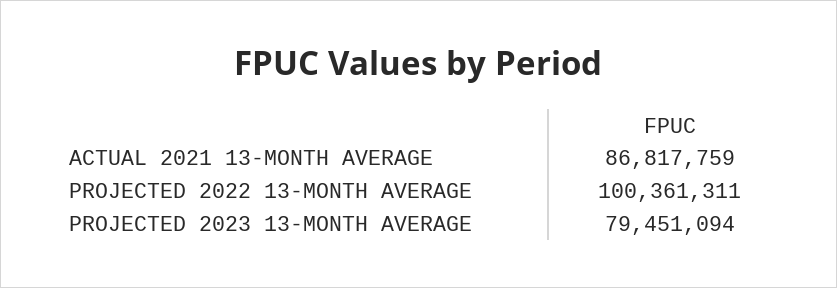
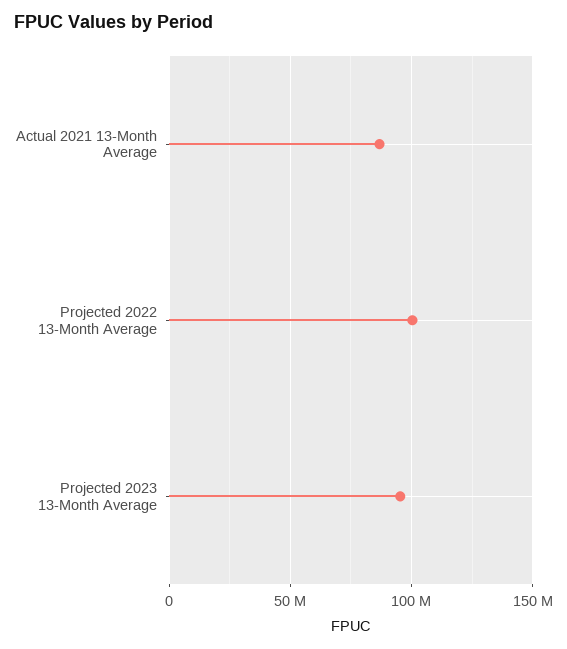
PROJECTED 2023 13-MONTH AVERAGE: 79451094 -> 95000000

